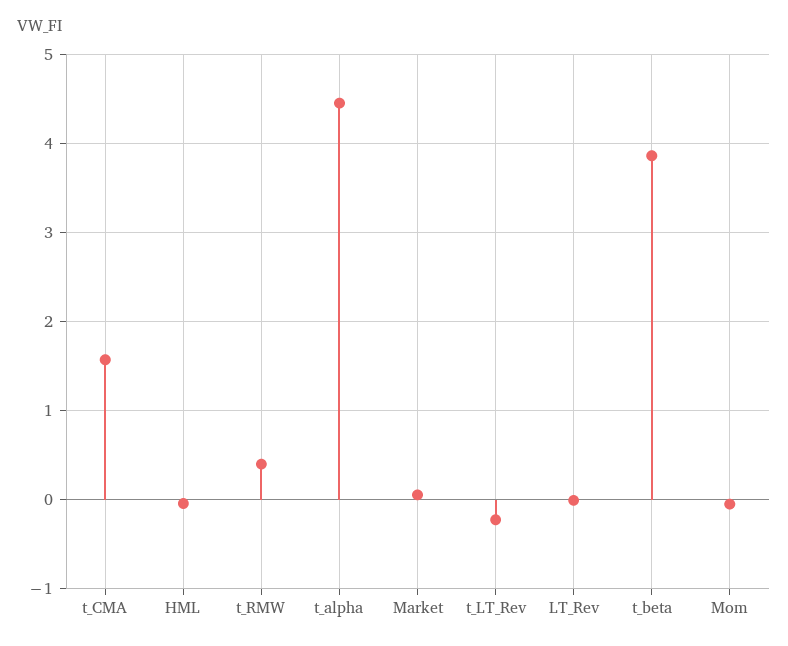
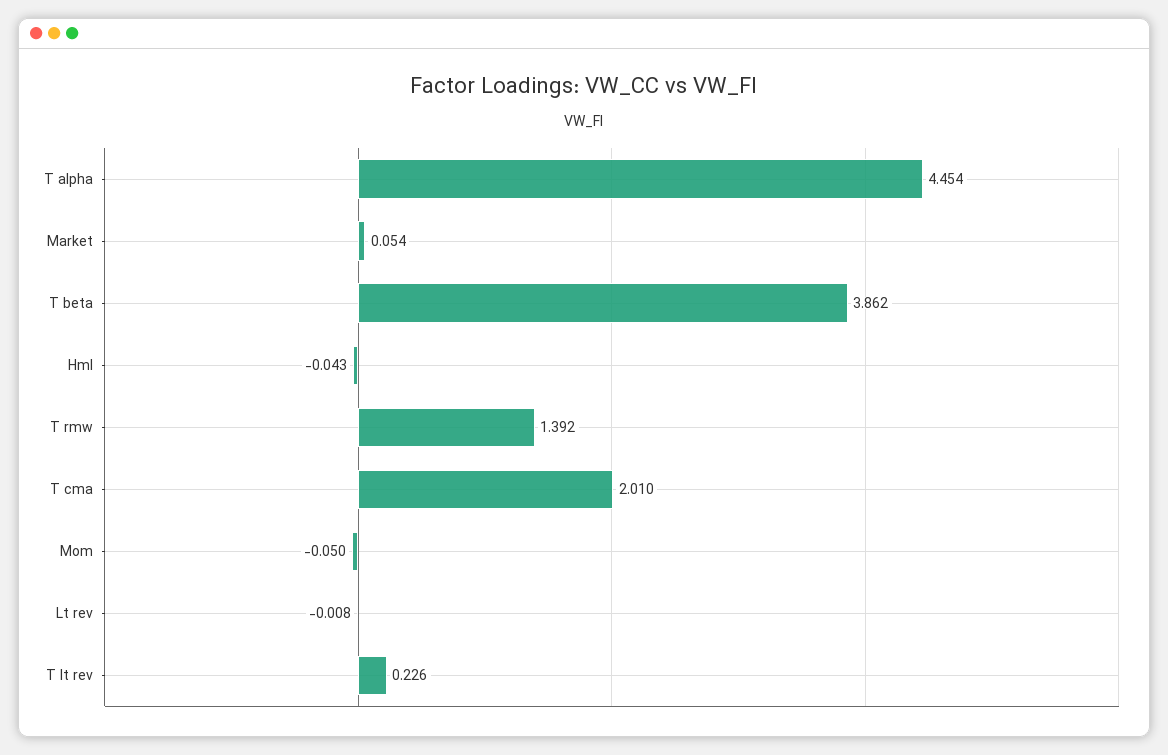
t_CMA: 1.6 -> 2.01
t_RMW: 0.4 -> 1.392
t_LT_Rev: -0.2 -> 0.226

